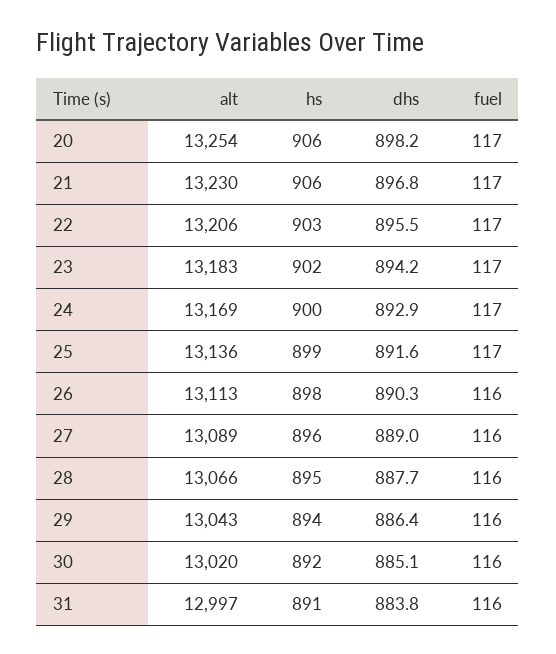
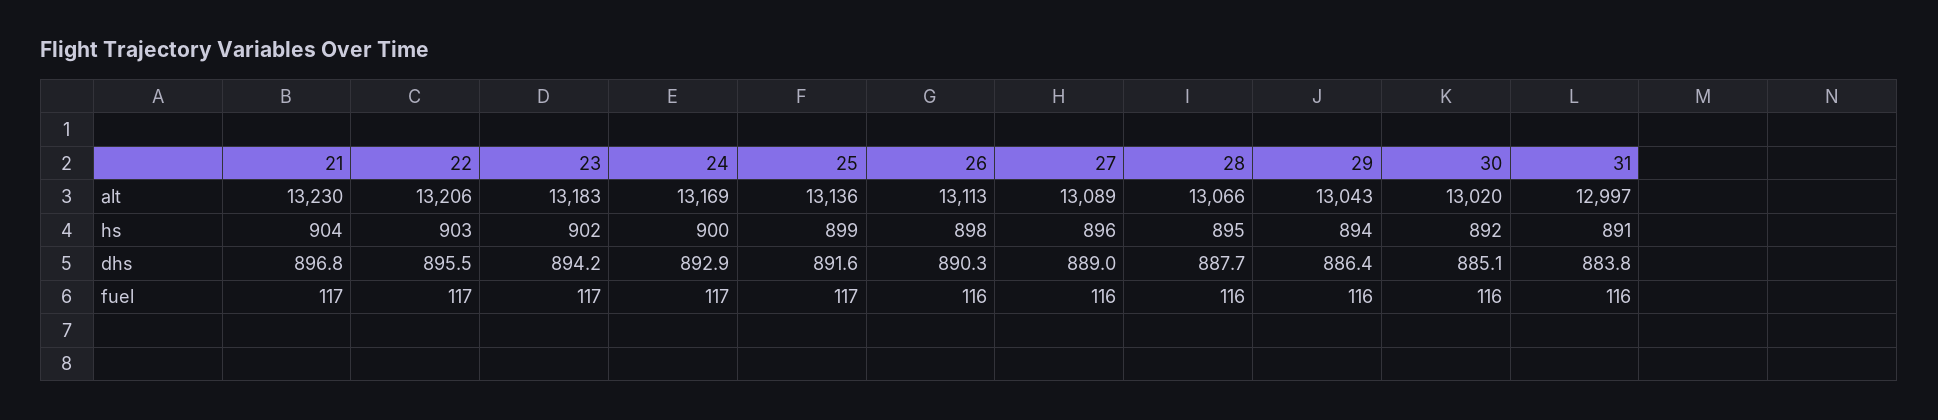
alt, 20: 13254 -> none
hs, 20: 906 -> none
dhs, 20: 898.2 -> none
fuel, 20: 117 -> none
hs, 21: 906 -> 904

